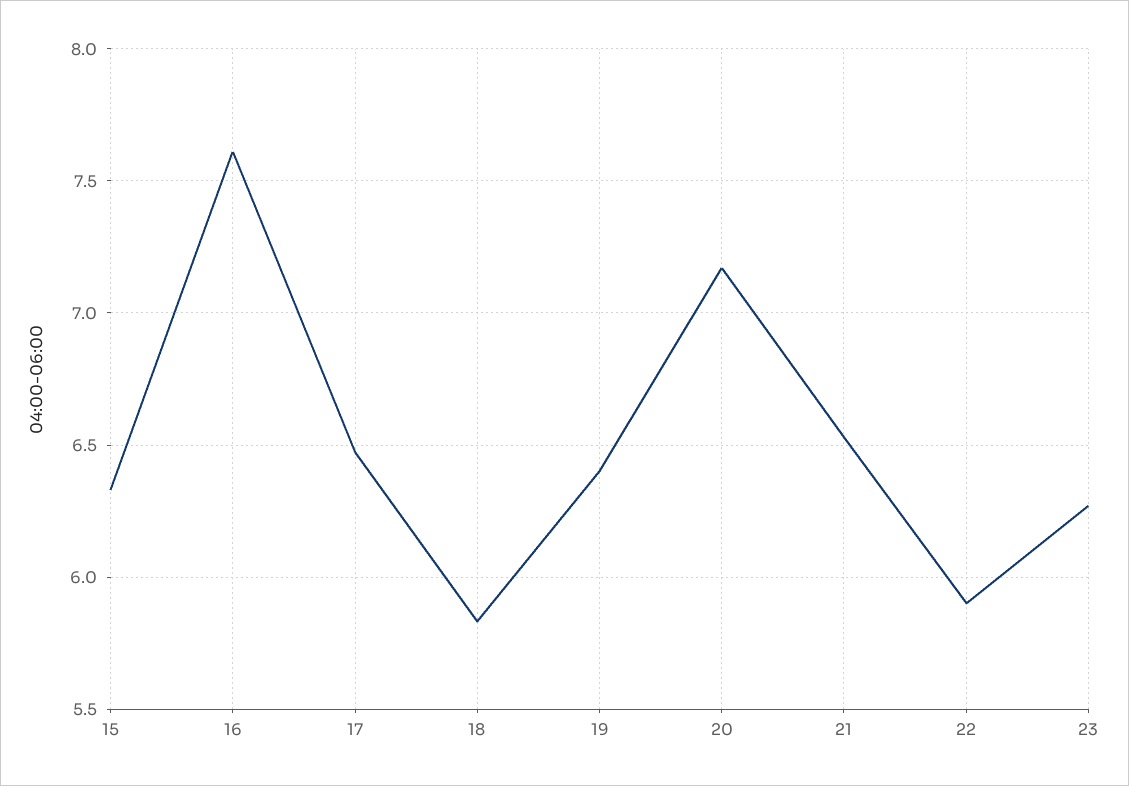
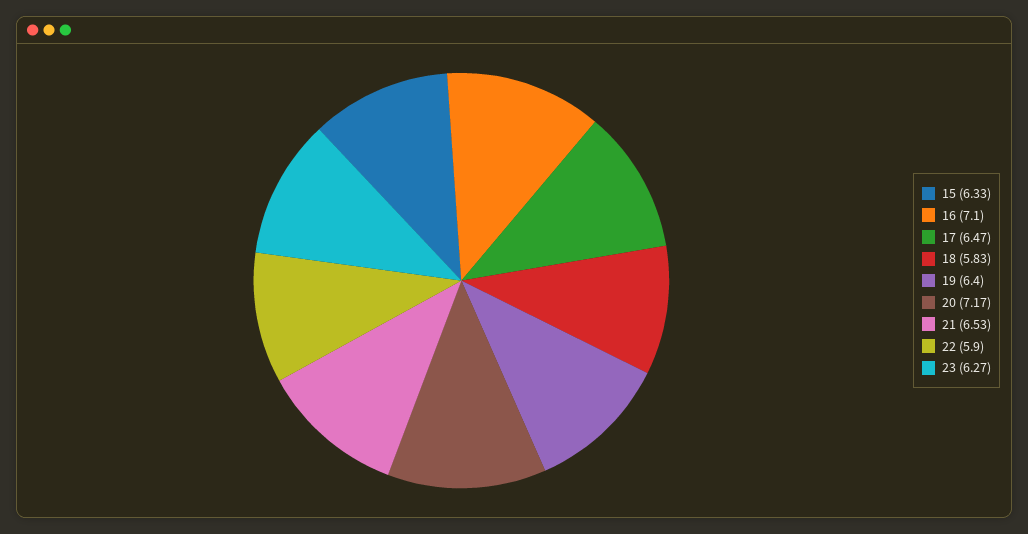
16: 7.6 -> 7.1

